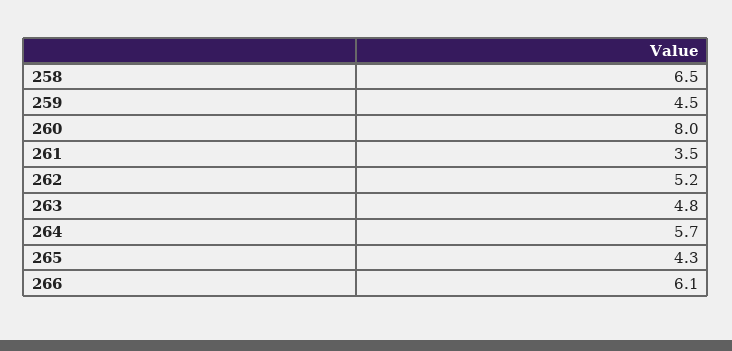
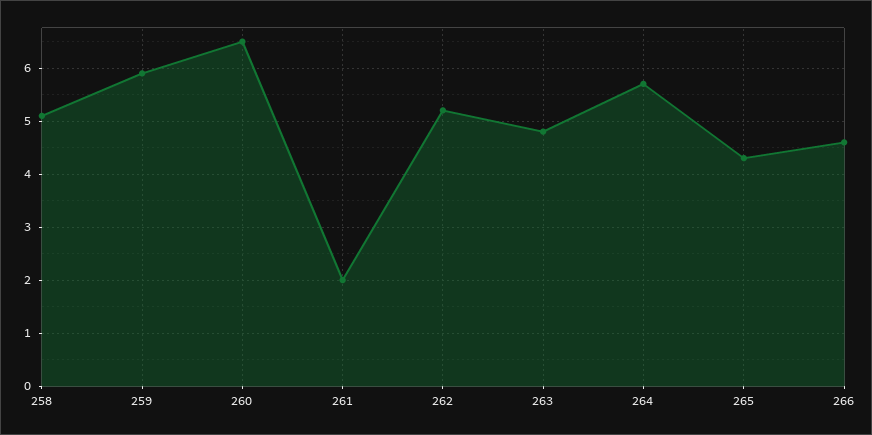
258: 6.5 -> 5
259: 4.5 -> 6
260: 8 -> 6.5
261: 3.5 -> 2
266: 6.1 -> 4.5

